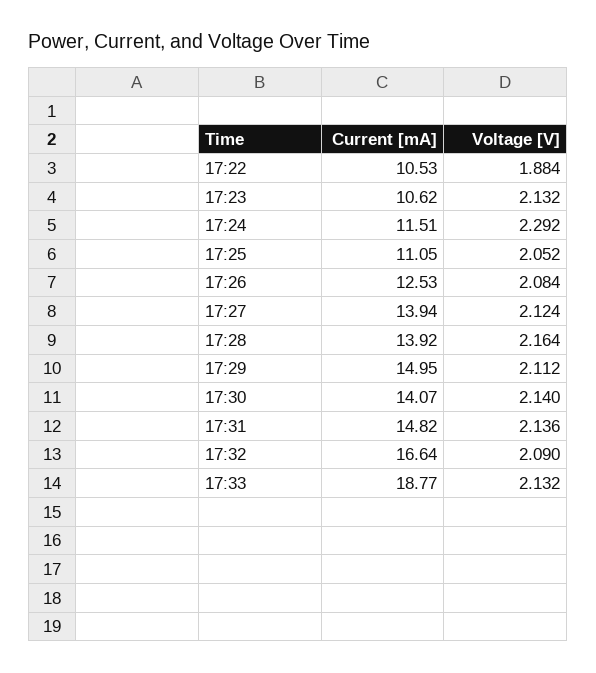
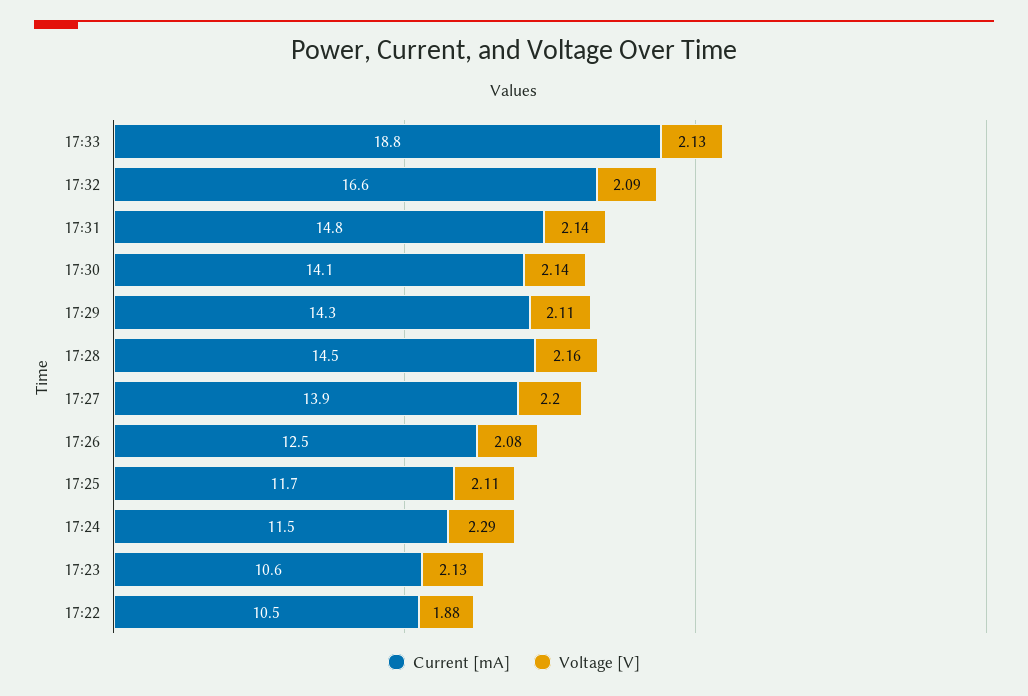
Current [mA], 17:25: 11.05 -> 11.7
Voltage [V], 17:25: 2.052 -> 2.11
Voltage [V], 17:27: 2.124 -> 2.2
Current [mA], 17:28: 13.92 -> 14.5
Current [mA], 17:29: 14.95 -> 14.3

